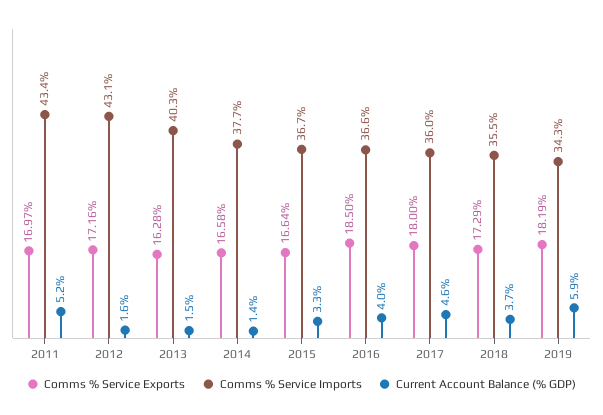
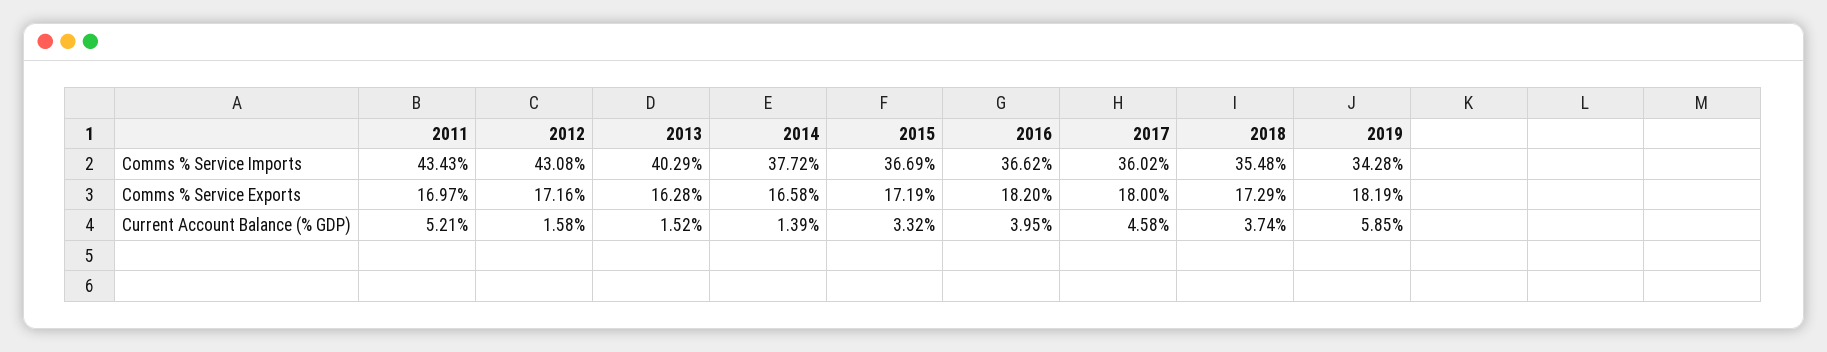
Comms % Service Exports, 2015: 16.64 -> 17.19
Comms % Service Exports, 2016: 18.5 -> 18.2

